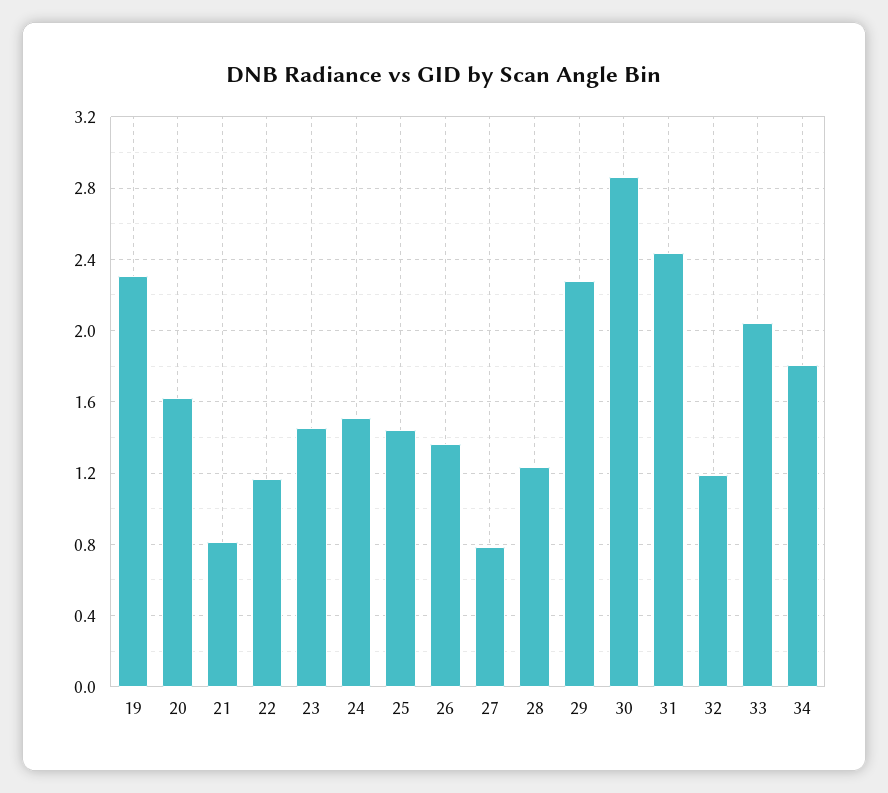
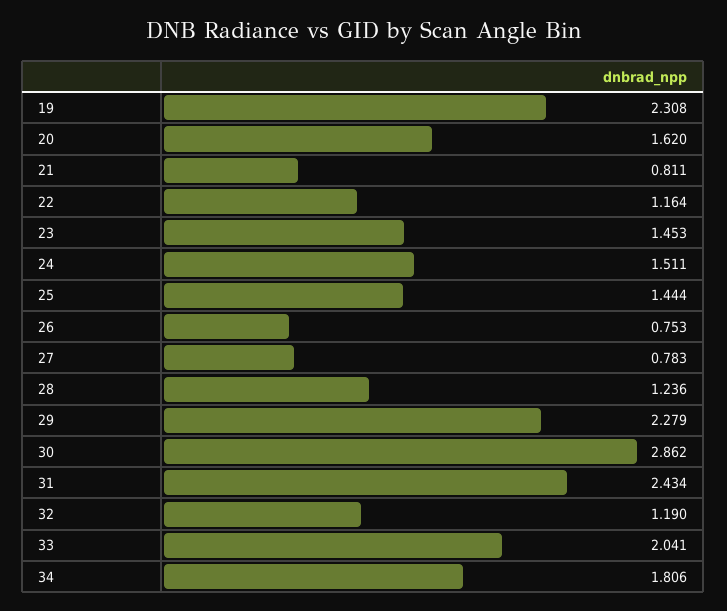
26: 1.35 -> 0.753

